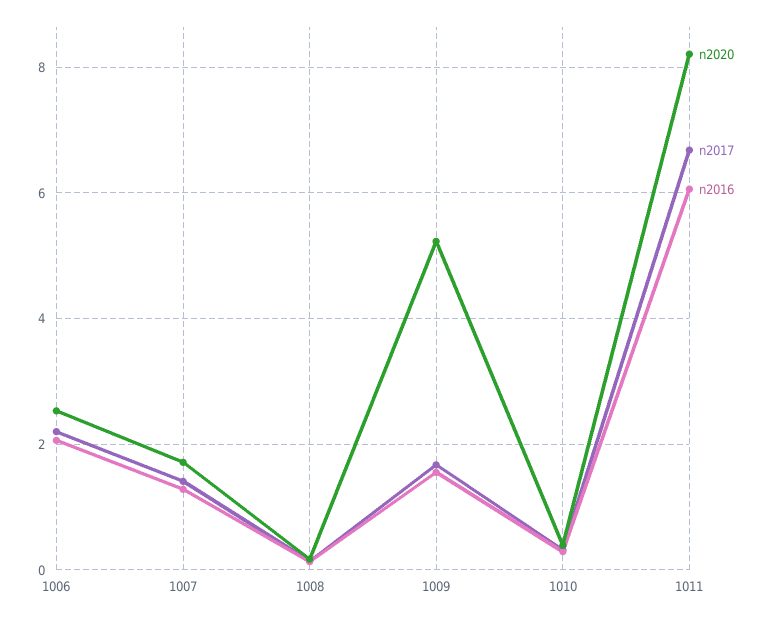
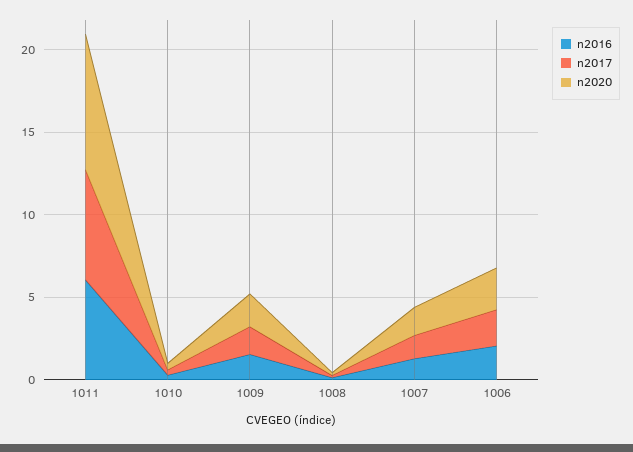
n2020, 1009: 5.2 -> 2

